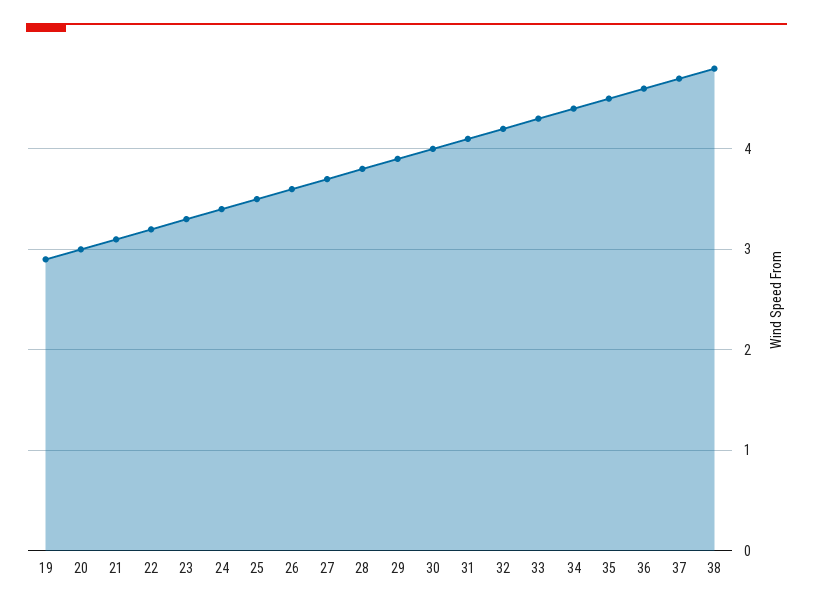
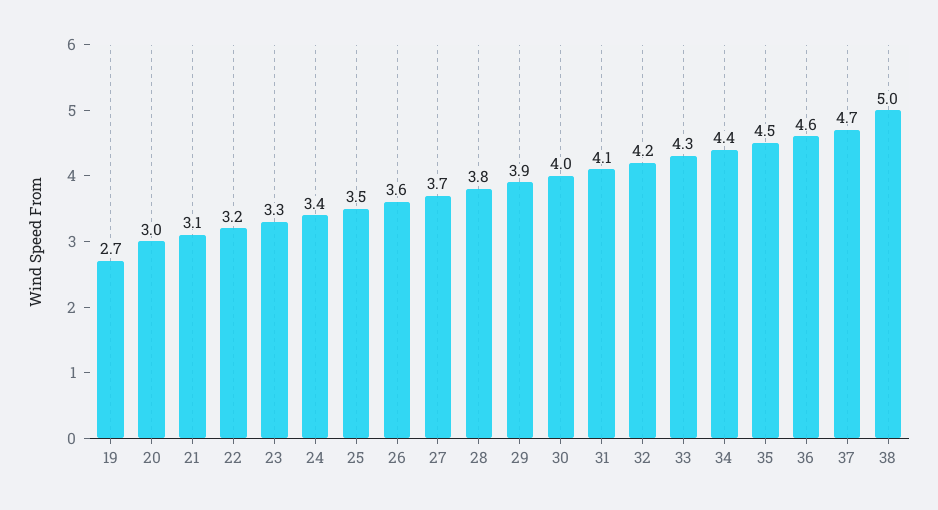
19: 2.9 -> 2.7
38: 4.8 -> 5

